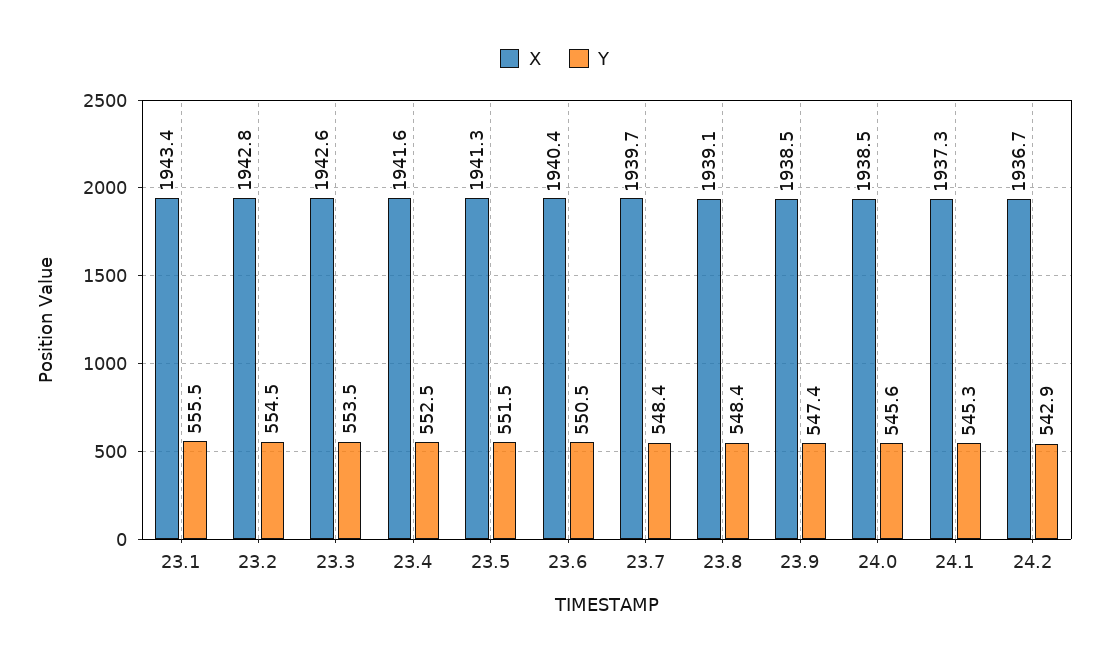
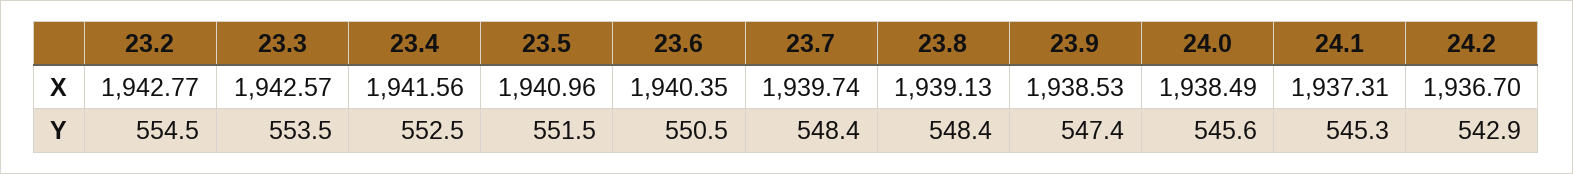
X, 23.1: 1943.4 -> none
Y, 23.1: 555.5 -> none
X, 23.5: 1941.3 -> 1940.96

